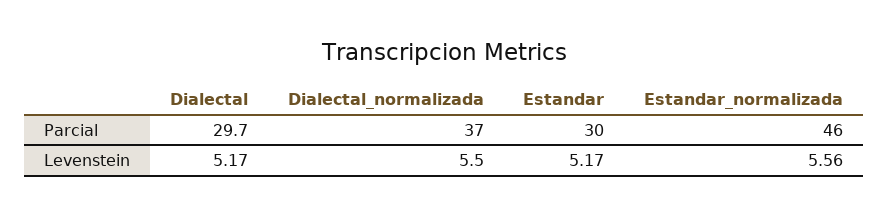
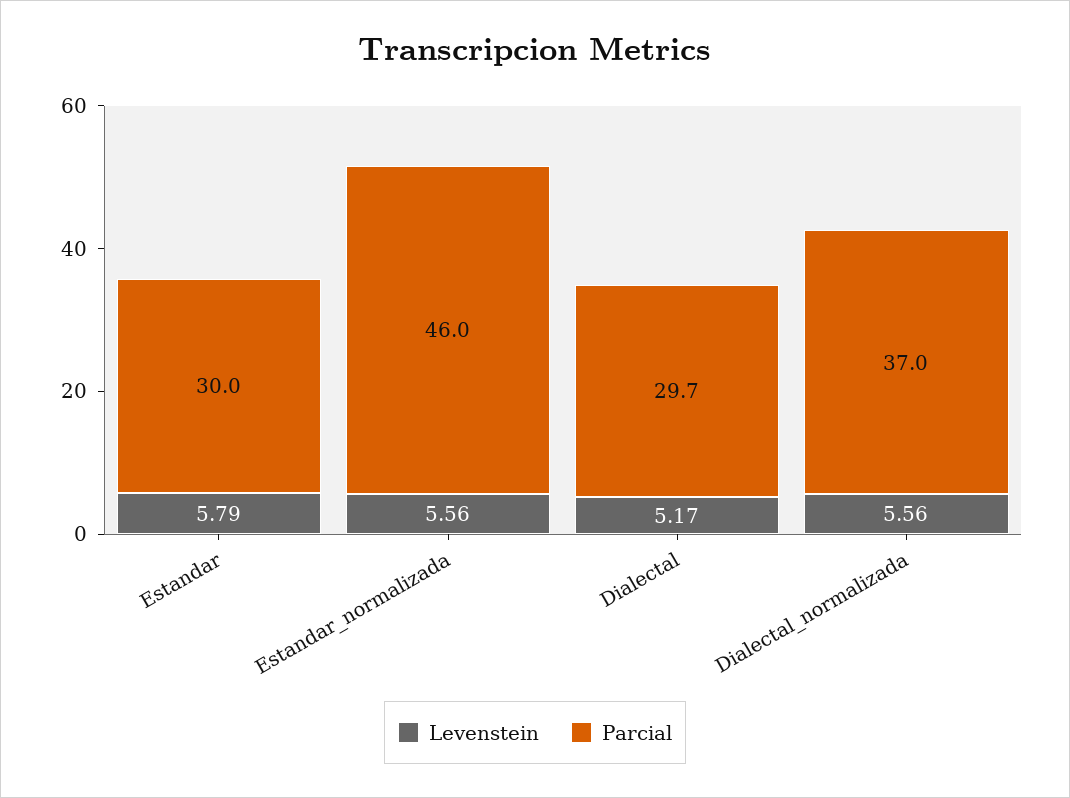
Levenstein, Dialectal_normalizada: 5.5 -> 5.56
Levenstein, Estandar: 5.17 -> 5.79

